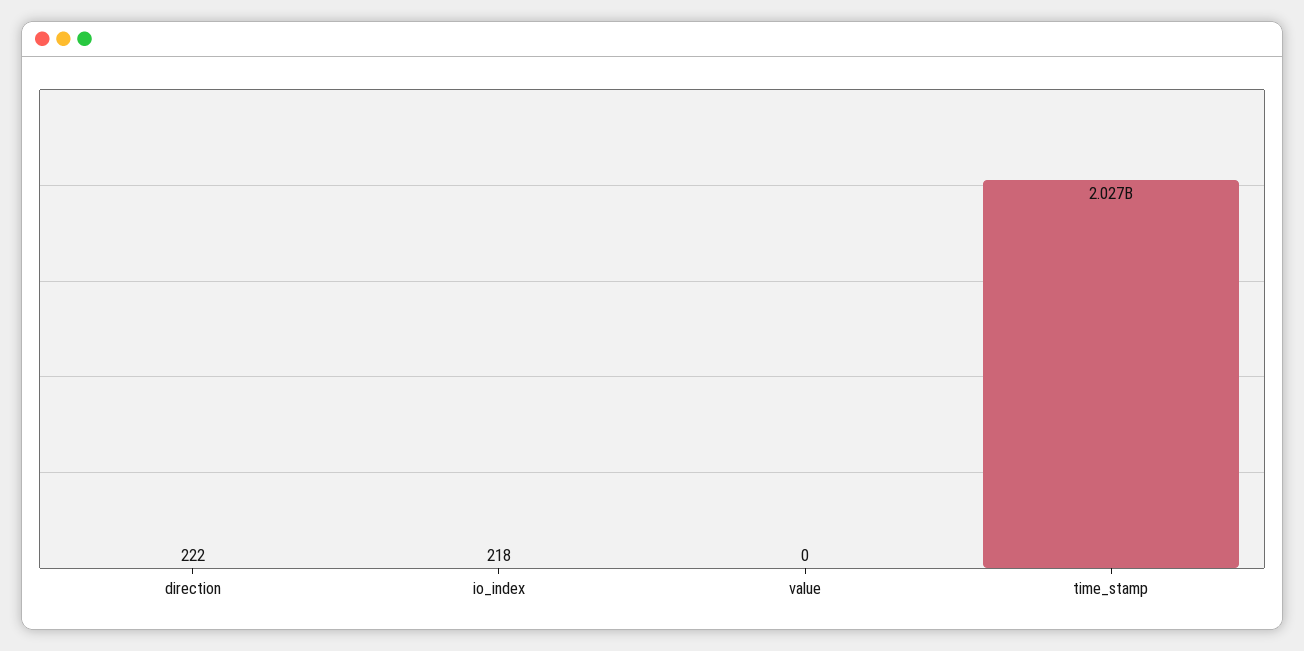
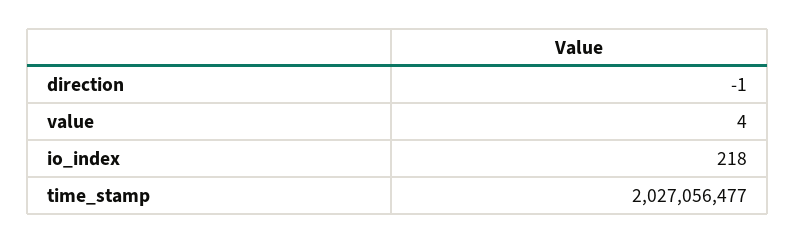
direction: 222 -> -1
value: 0 -> 4

